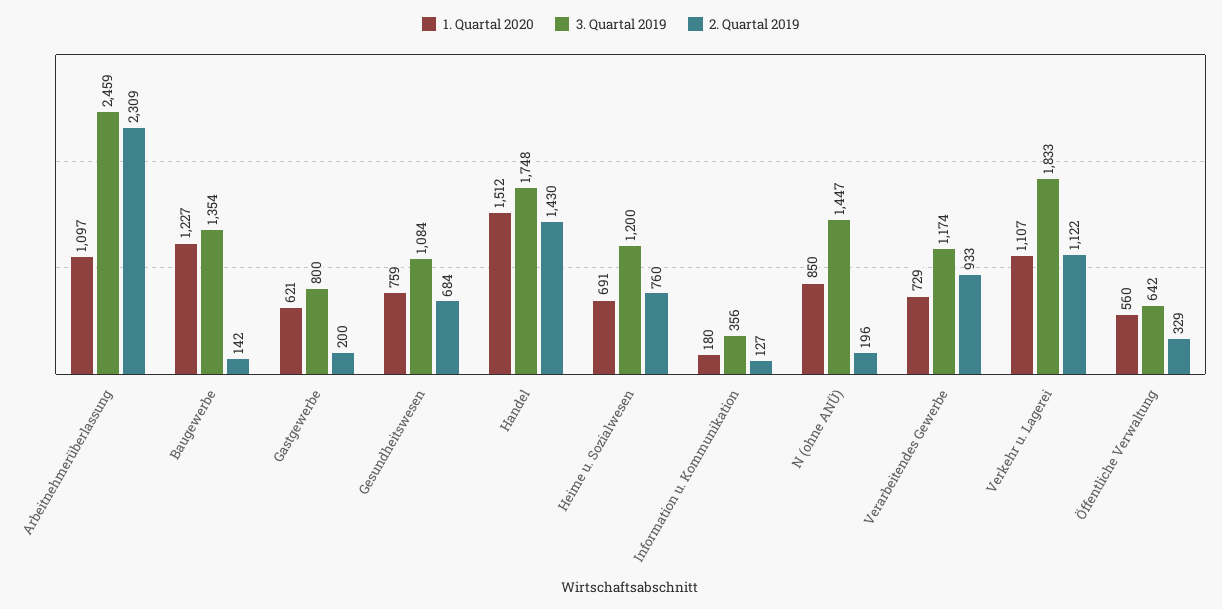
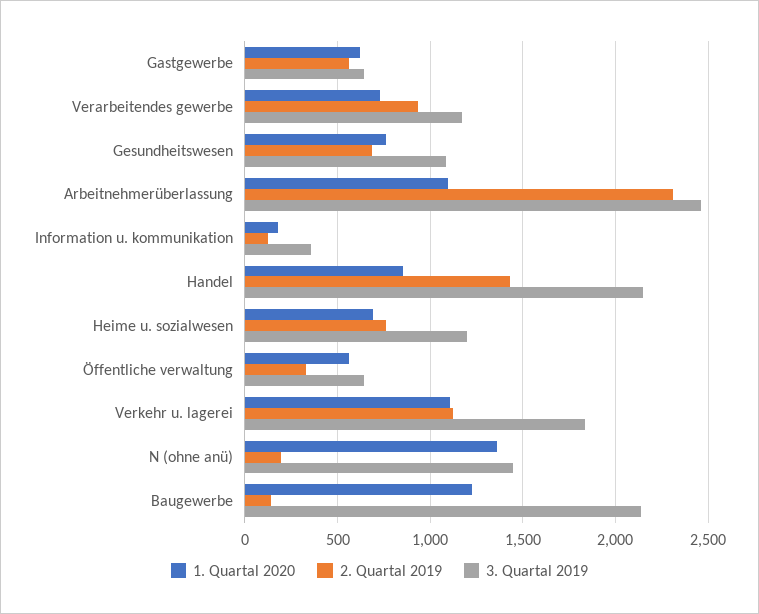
3. Quartal 2019, Baugewerbe: 1354 -> 2150
3. Quartal 2019, Gastgewerbe: 800 -> 650
2. Quartal 2019, Gastgewerbe: 200 -> 550
1. Quartal 2020, Handel: 1512 -> 850
3. Quartal 2019, Handel: 1748 -> 2150
1. Quartal 2020, N (ohne ANÜ): 850 -> 1350

